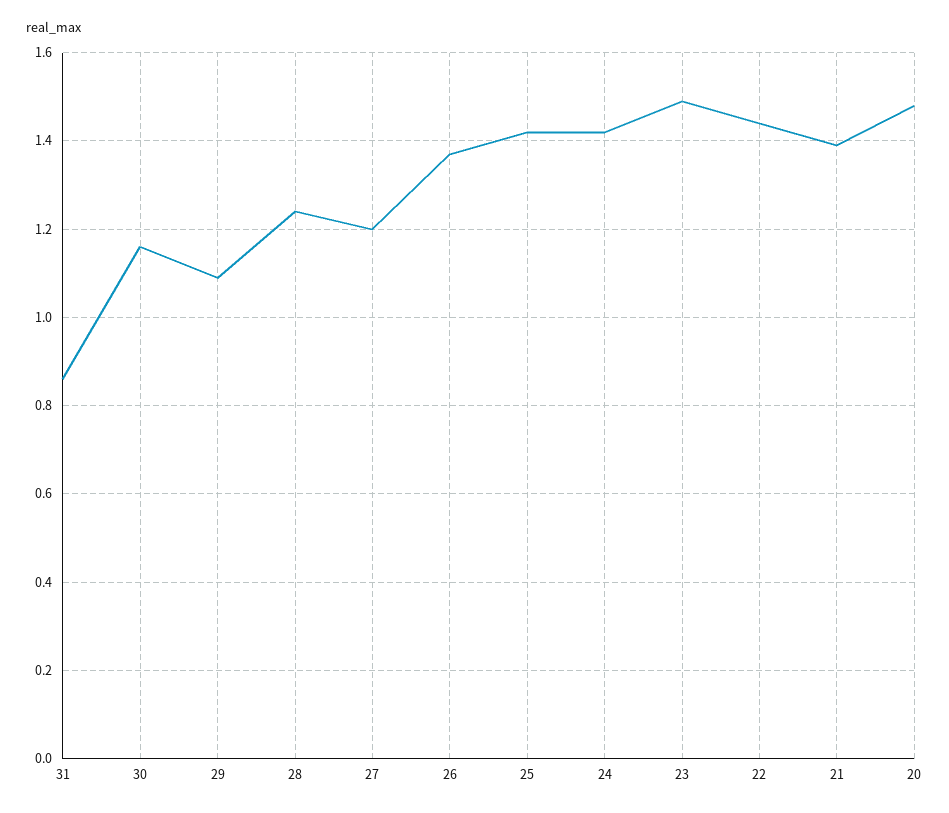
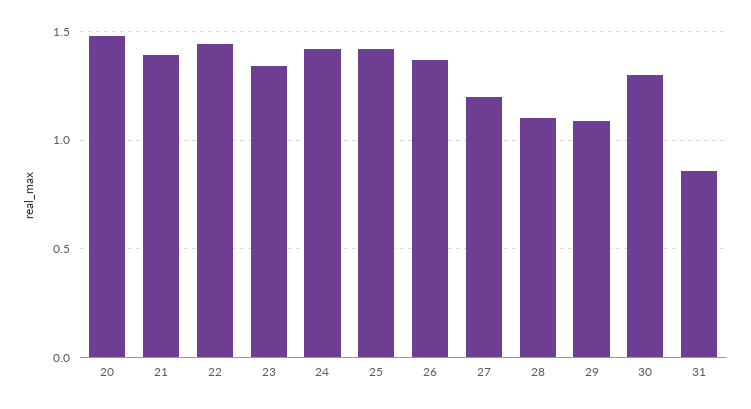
30: 1.15 -> 1.3
28: 1.25 -> 1.1
23: 1.5 -> 1.35

